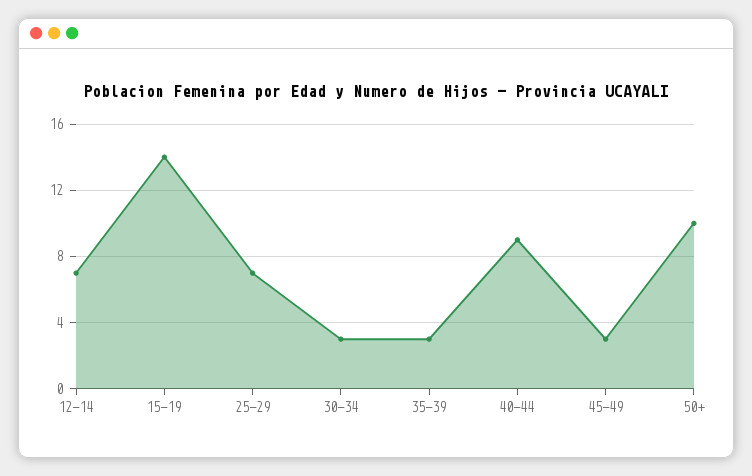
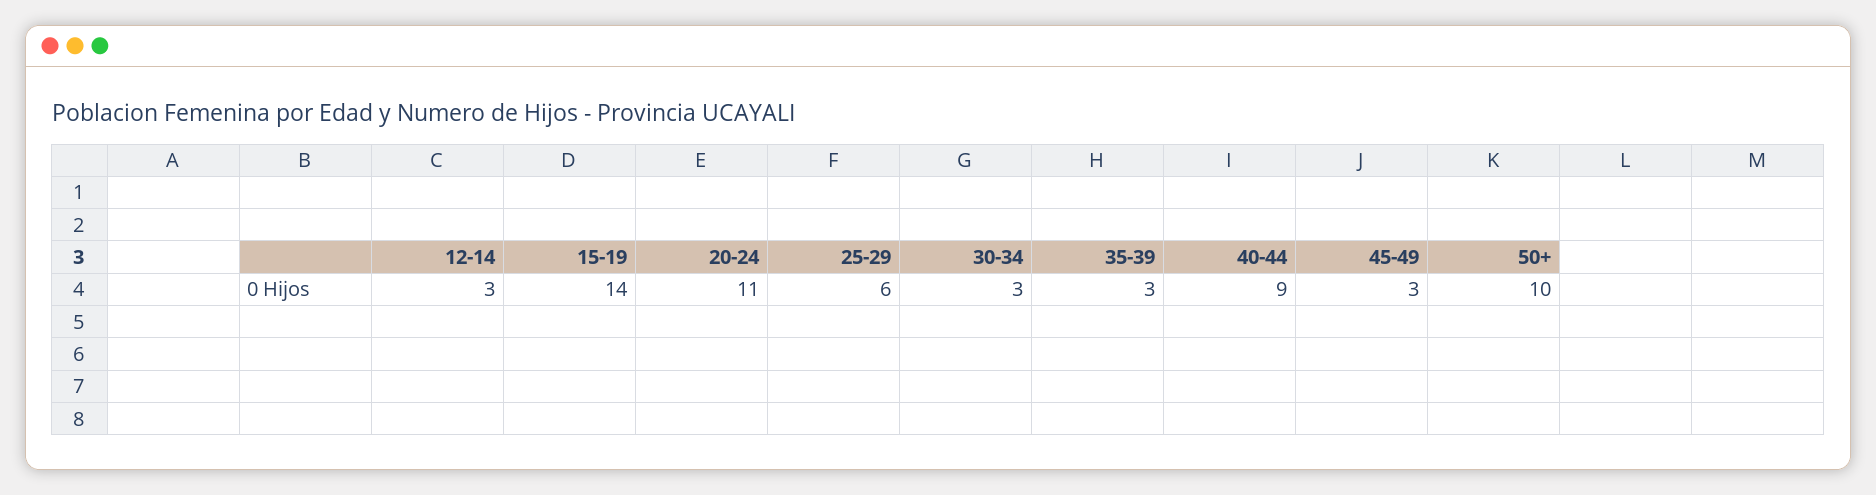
12-14: 7 -> 3
25-29: 7 -> 6
20-24: none -> 11

